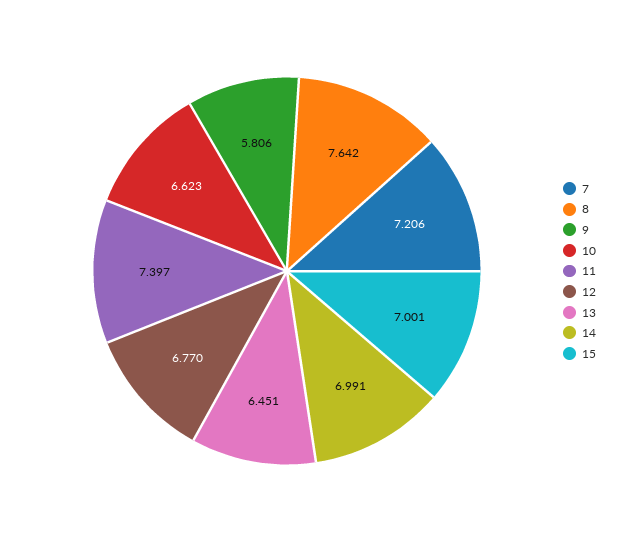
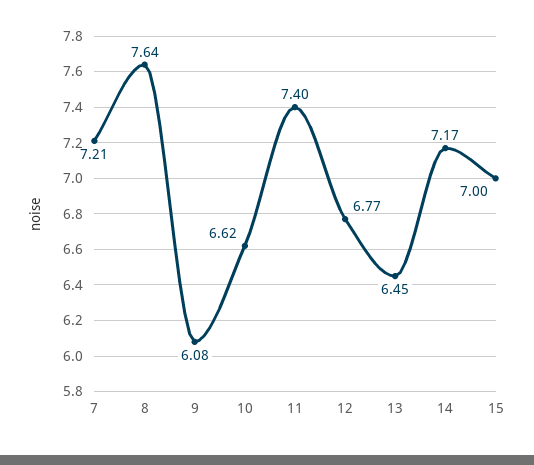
9: 5.806 -> 6.08
14: 6.991 -> 7.17

